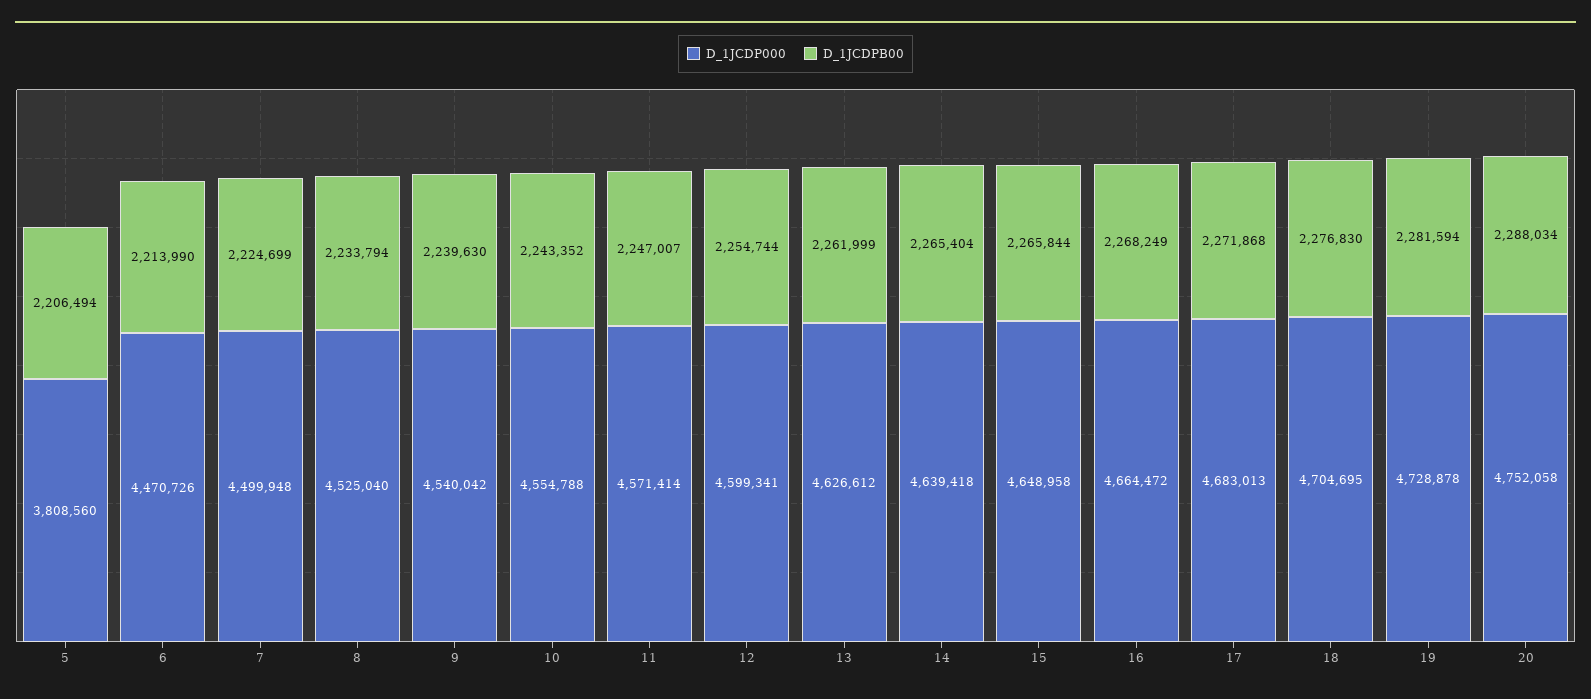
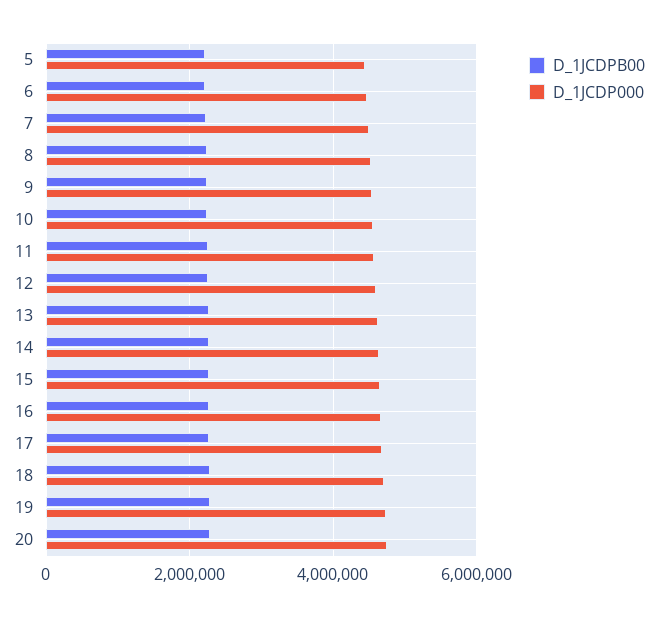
D_1JCDP000, 5: 3808560 -> 4400000

